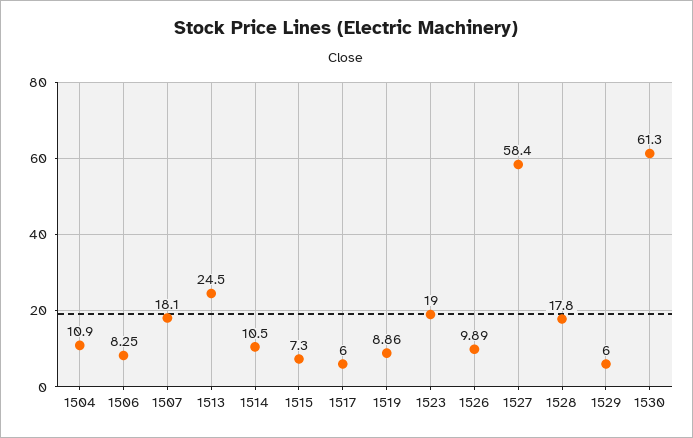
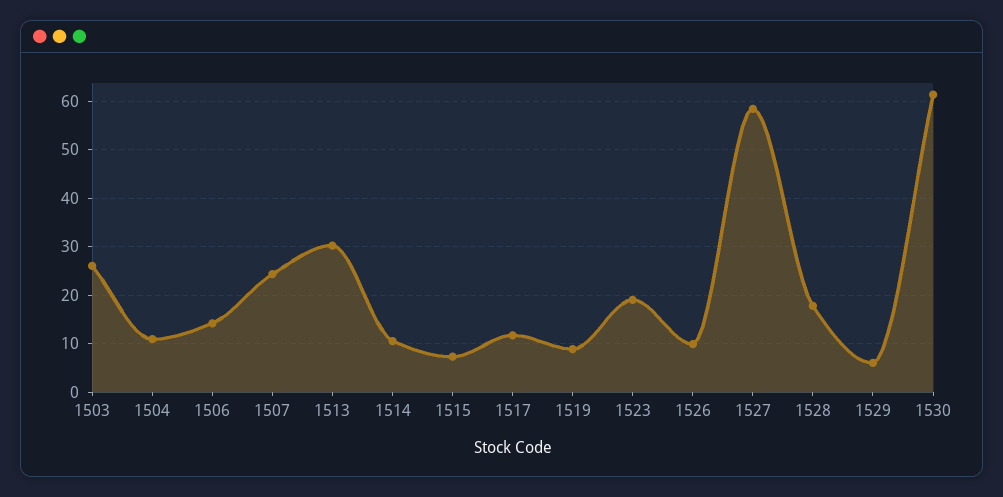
1506: 8.25 -> 14
1507: 18.1 -> 24
1513: 24.5 -> 30
1517: 6 -> 12
1503: none -> 26

